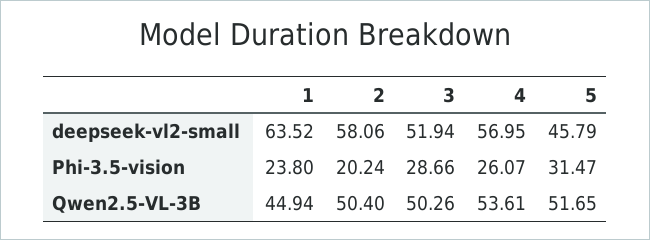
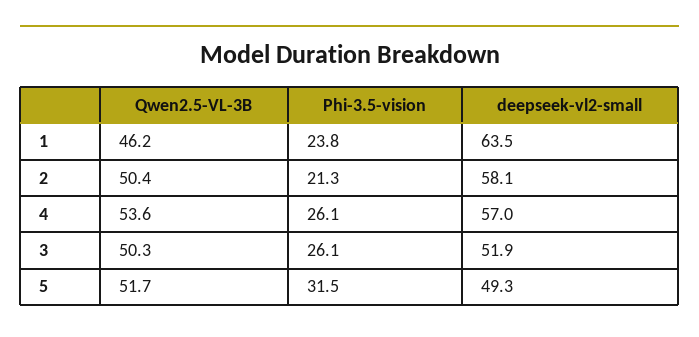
5, deepseek-vl2-small: 45.79 -> 49.3
2, Phi-3.5-vision: 20.24 -> 21.3
3, Phi-3.5-vision: 28.66 -> 26.1
1, Qwen2.5-VL-3B: 44.94 -> 46.2

